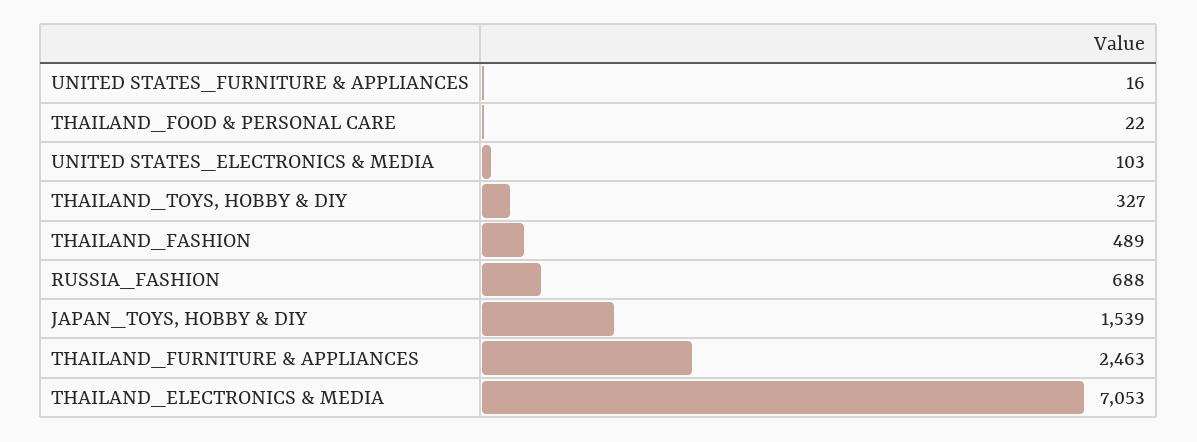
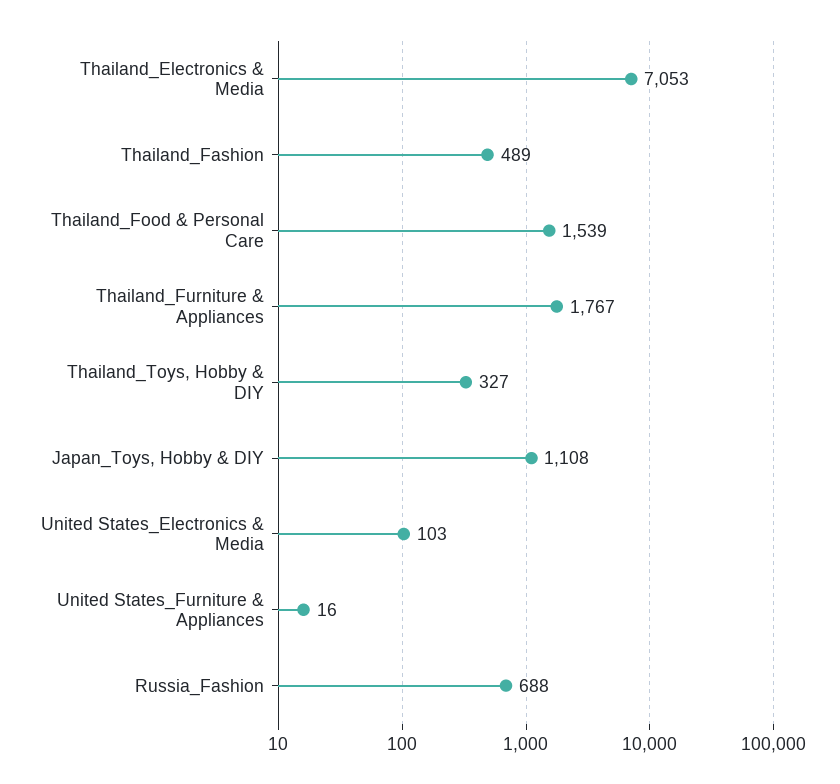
THAILAND_FOOD & PERSONAL CARE: 22 -> 1539
JAPAN_TOYS, HOBBY & DIY: 1539 -> 1108
THAILAND_FURNITURE & APPLIANCES: 2463 -> 1767

